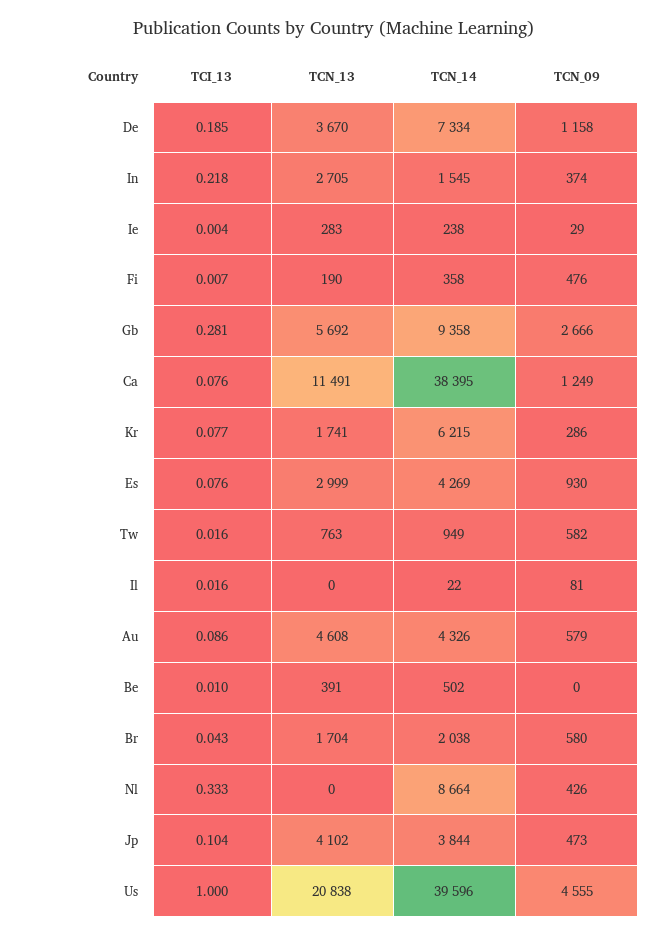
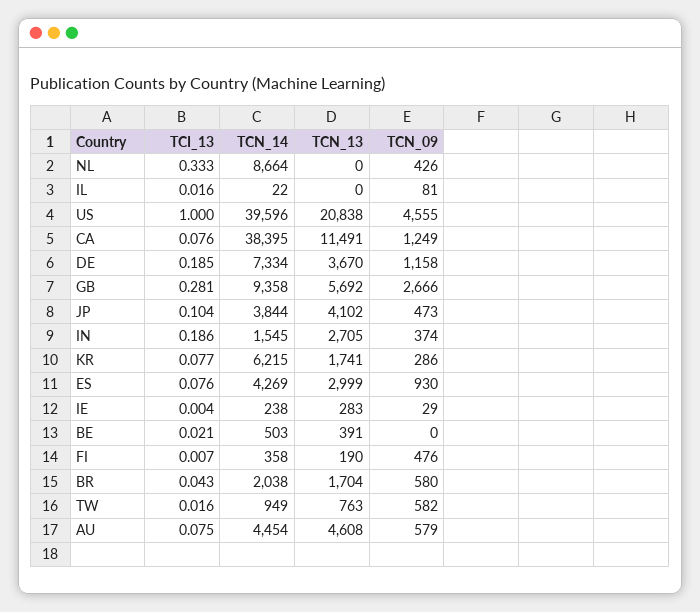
TCI_13, In: 0.218 -> 0.186
TCI_13, Au: 0.086 -> 0.075
TCN_14, Au: 4326 -> 4454
TCI_13, Be: 0.01 -> 0.021
TCN_14, Be: 502 -> 503

